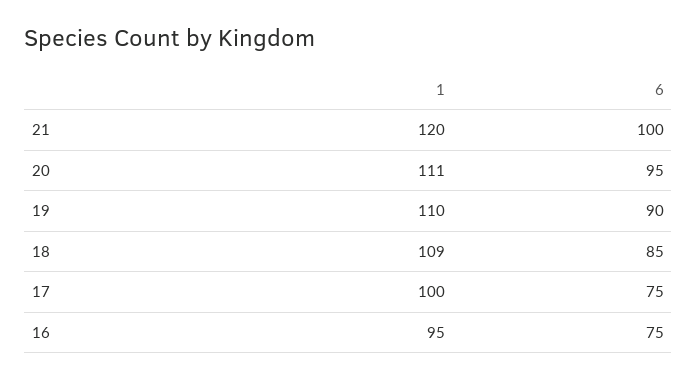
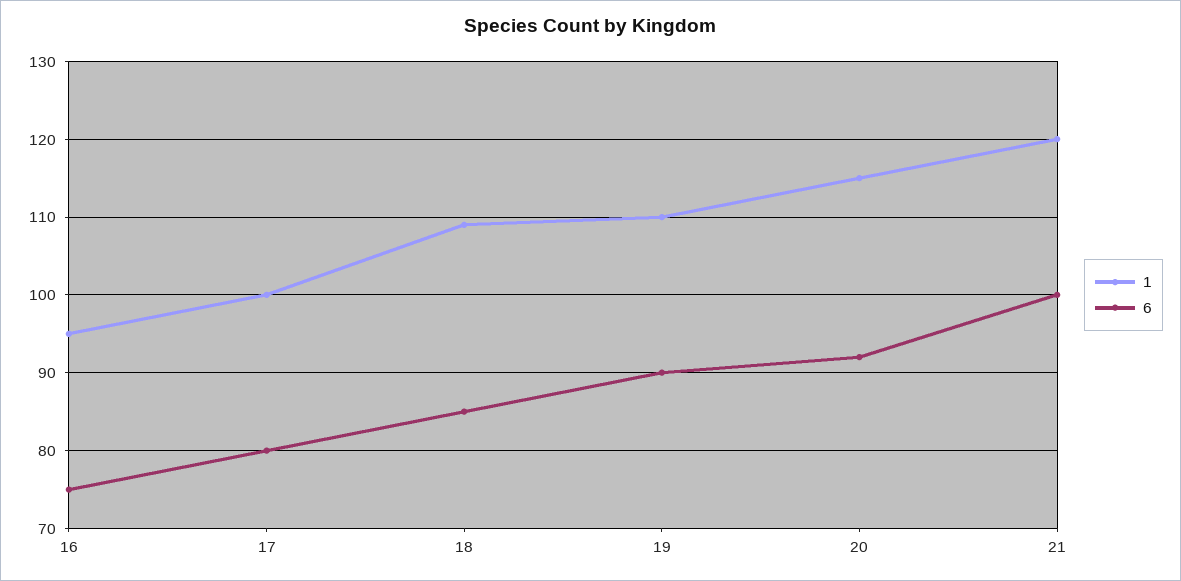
1, 20: 111 -> 115
6, 20: 95 -> 92
6, 17: 75 -> 80

